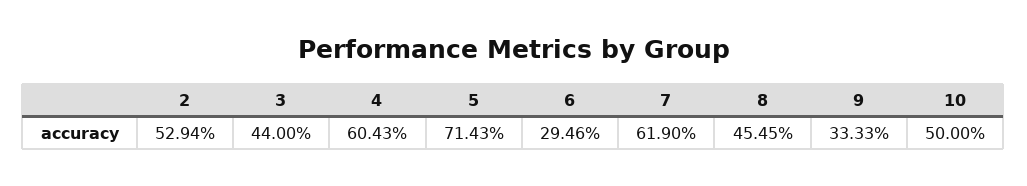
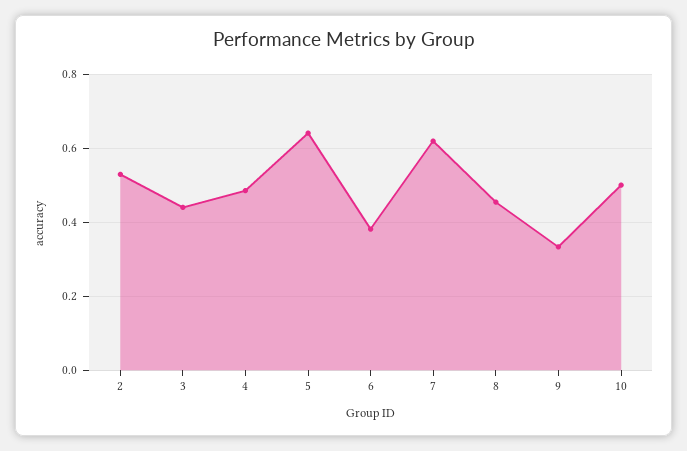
4: 0.6043 -> 0.48
5: 0.7143 -> 0.64
6: 0.2946 -> 0.38

